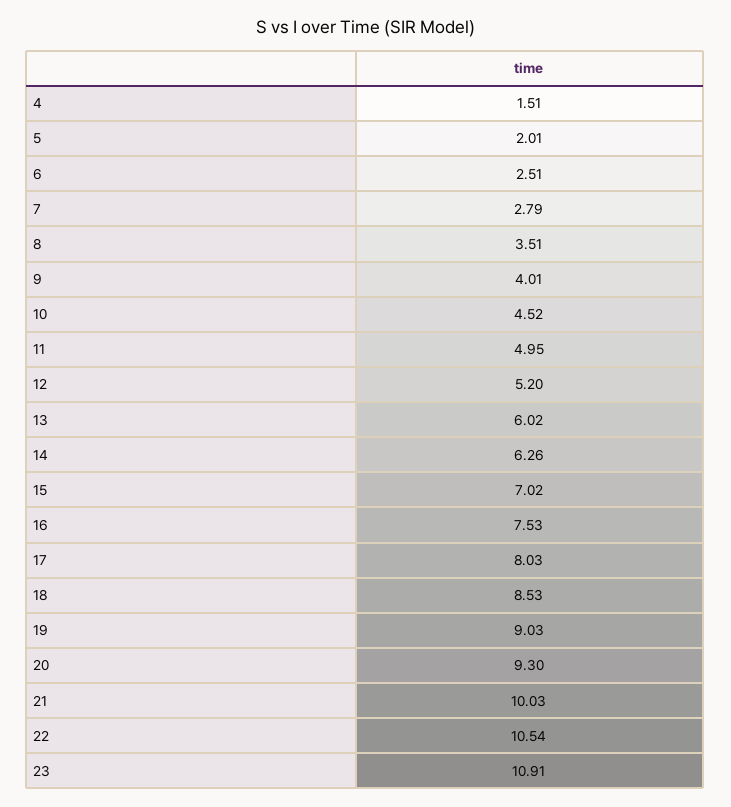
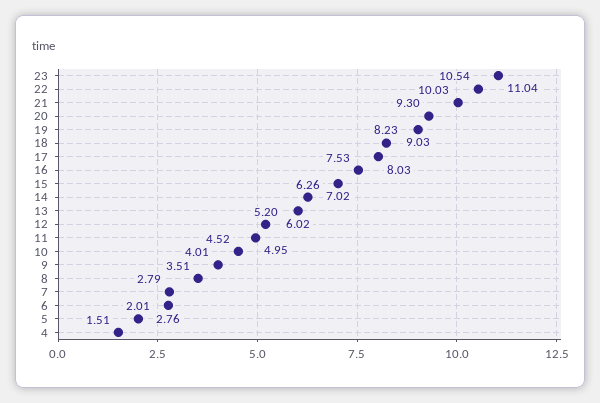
6: 2.51 -> 2.76
18: 8.53 -> 8.23
23: 10.91 -> 11.04

